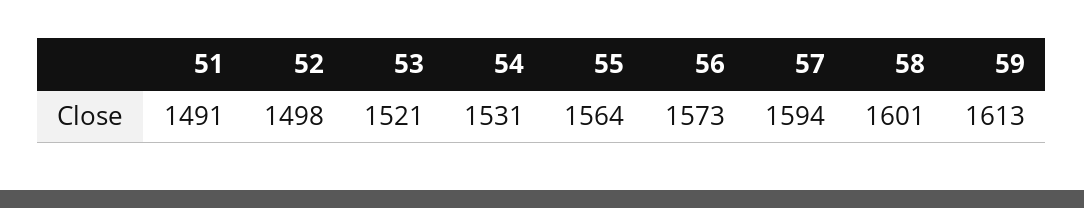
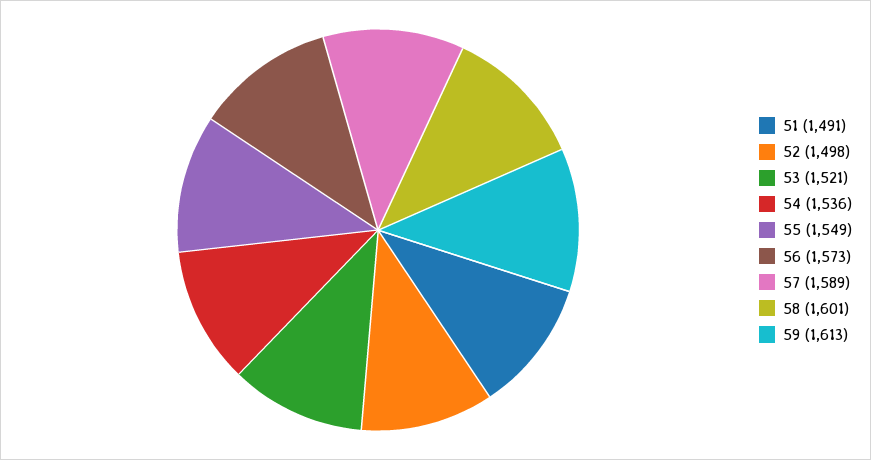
54: 1531 -> 1536
55: 1564 -> 1549
57: 1594 -> 1589

